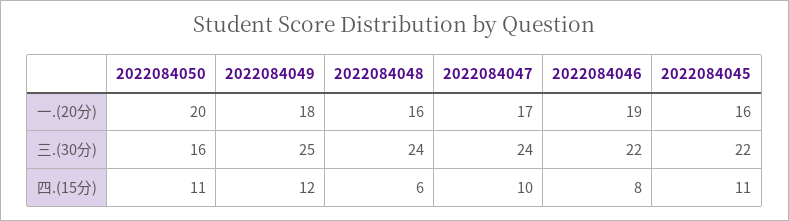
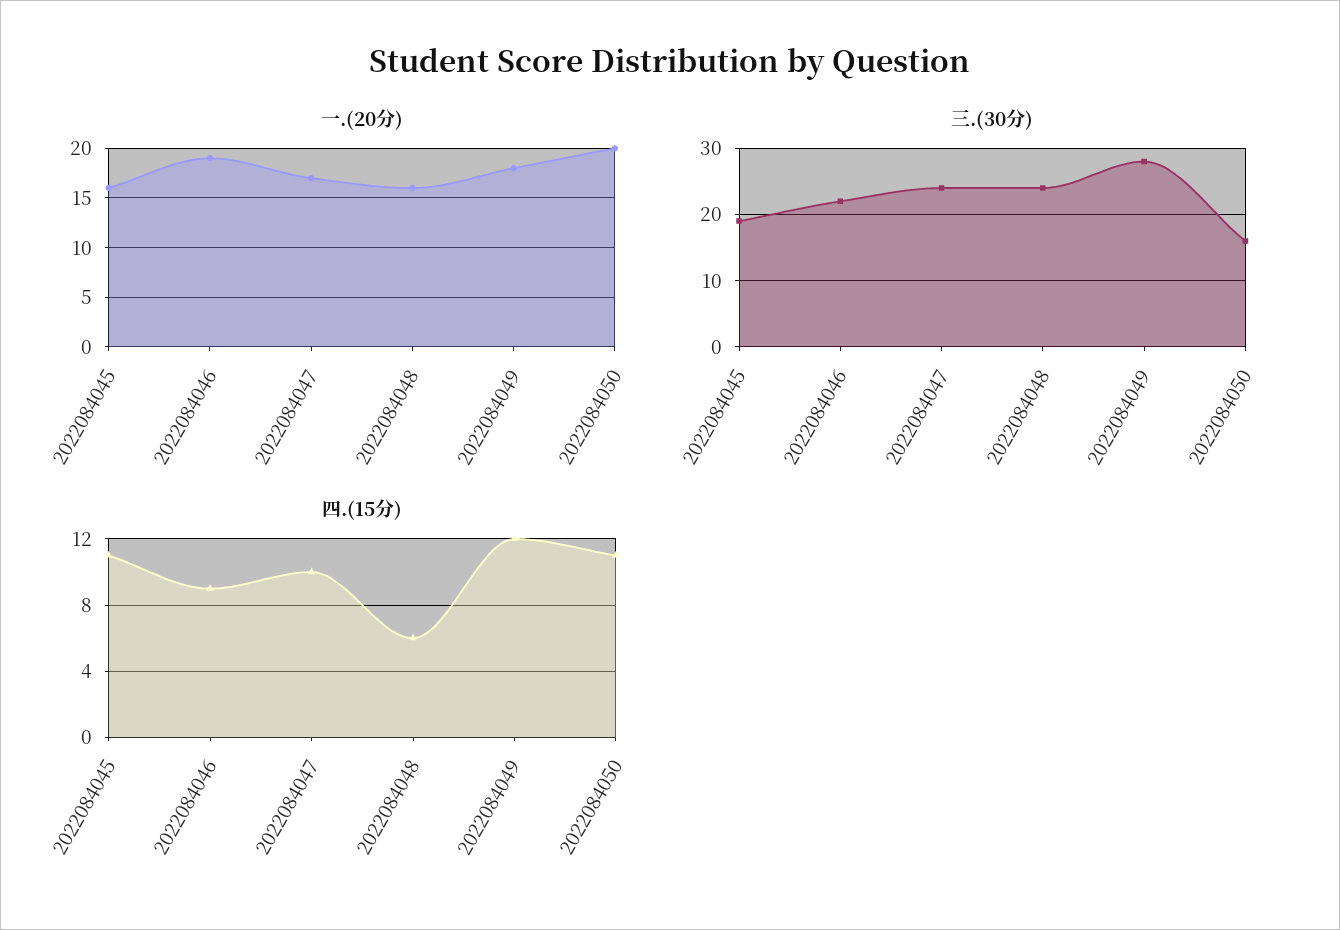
三.(30分), 2022084049: 25 -> 28
三.(30分), 2022084045: 22 -> 19
四.(15分), 2022084046: 8 -> 9

